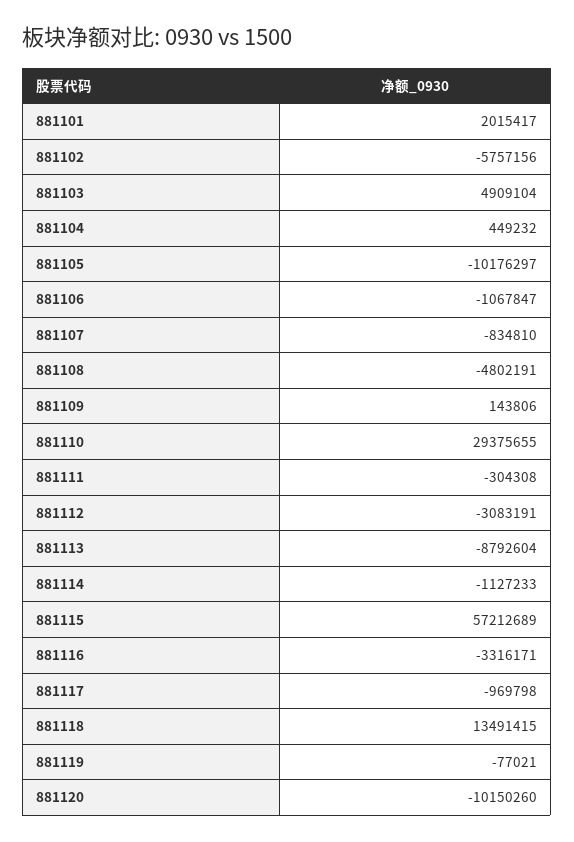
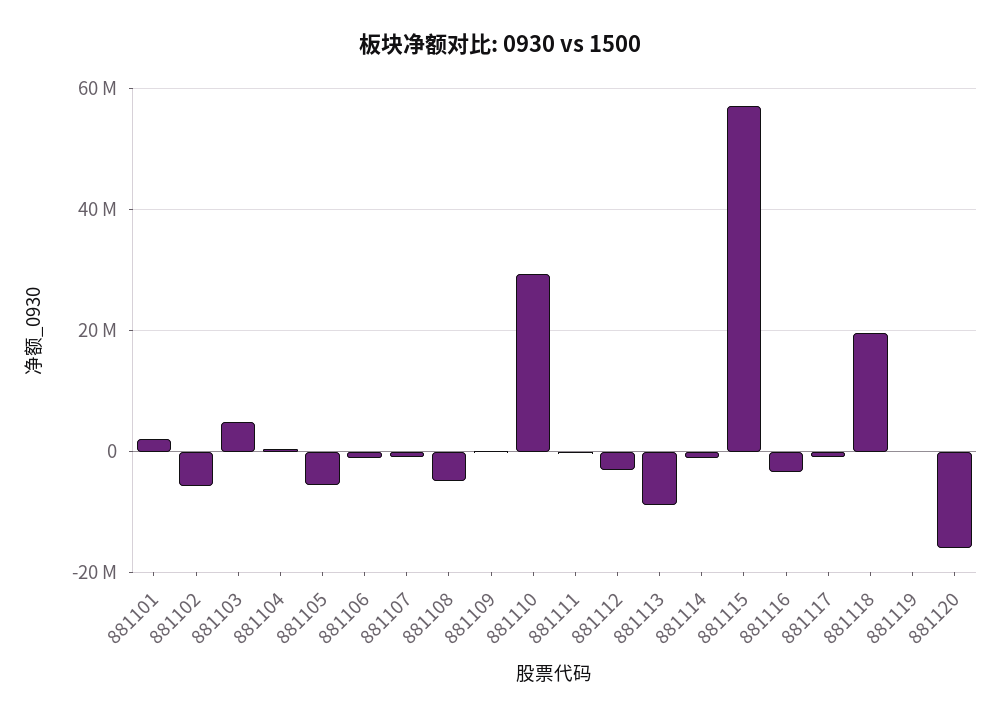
881105: -10176297 -> -6000000
881118: 13491415 -> 20000000
881120: -10150260 -> -16000000

